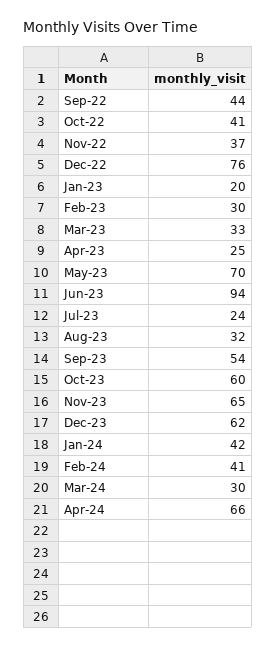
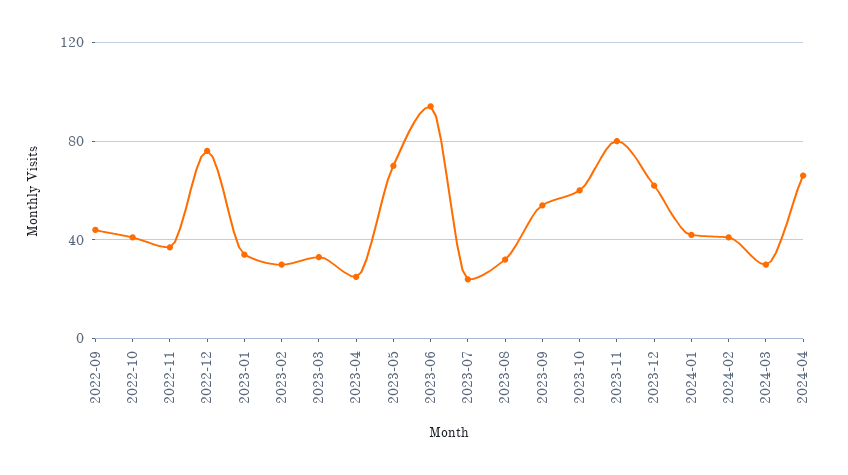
Jan-23: 20 -> 35
Nov-23: 65 -> 80

